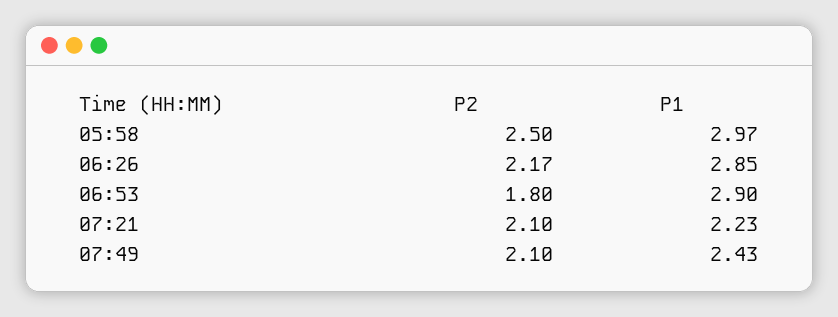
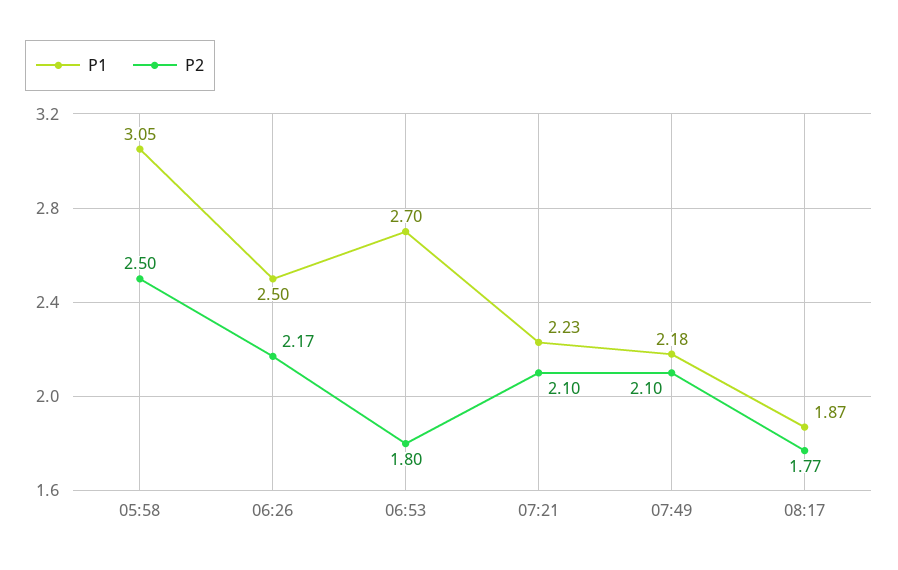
P1, 05:58: 2.97 -> 3.05
P1, 06:26: 2.85 -> 2.5
P1, 06:53: 2.9 -> 2.7
P1, 07:49: 2.43 -> 2.18
P1, 08:17: none -> 1.87
P2, 08:17: none -> 1.77

